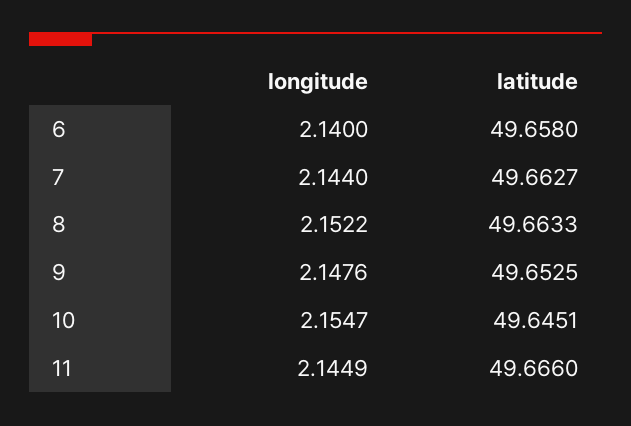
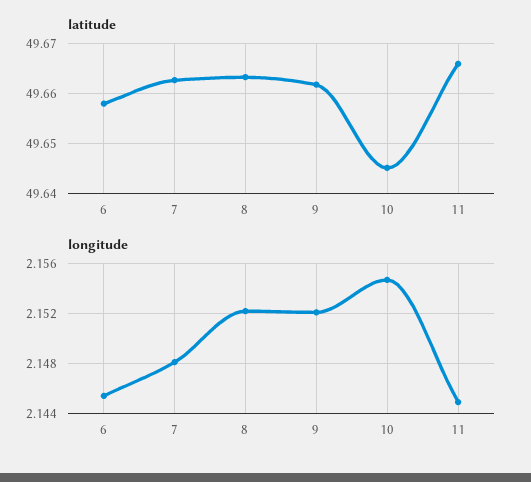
longitude, 6: 2.14 -> 2.1455
longitude, 7: 2.144 -> 2.148
longitude, 9: 2.1476 -> 2.152
latitude, 9: 49.6525 -> 49.662

